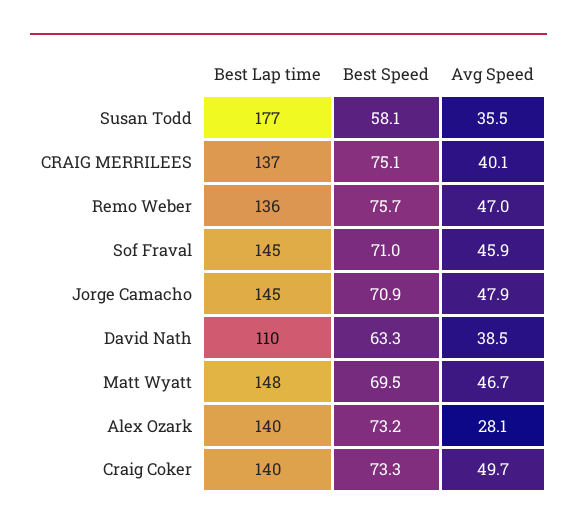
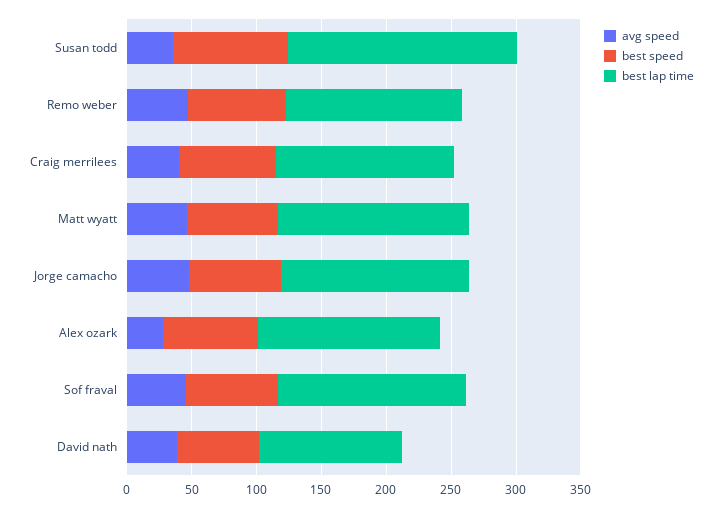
Best Speed, Susan Todd: 58.1 -> 90
Best Lap time, Craig Coker: 140 -> none
Best Speed, Craig Coker: 73.3 -> none
Avg Speed, Craig Coker: 49.7 -> none

